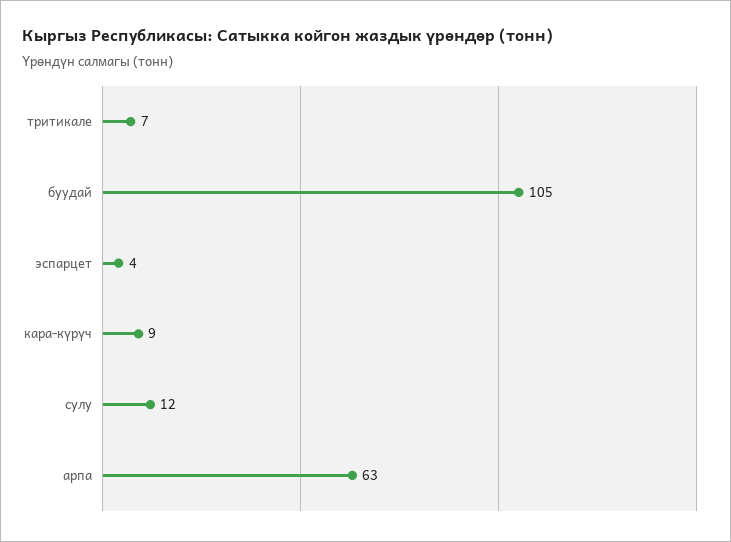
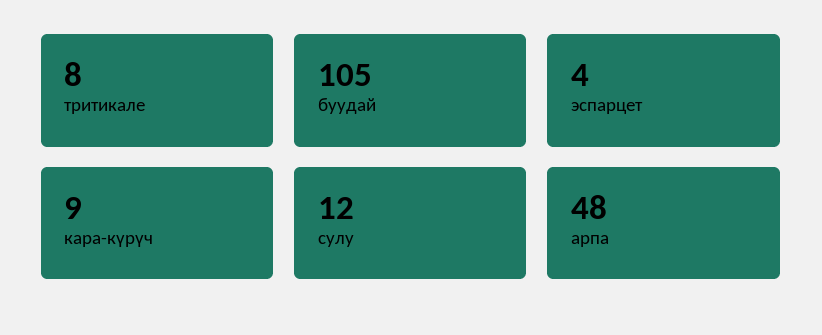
тритикале: 7 -> 8
арпа: 63 -> 48

